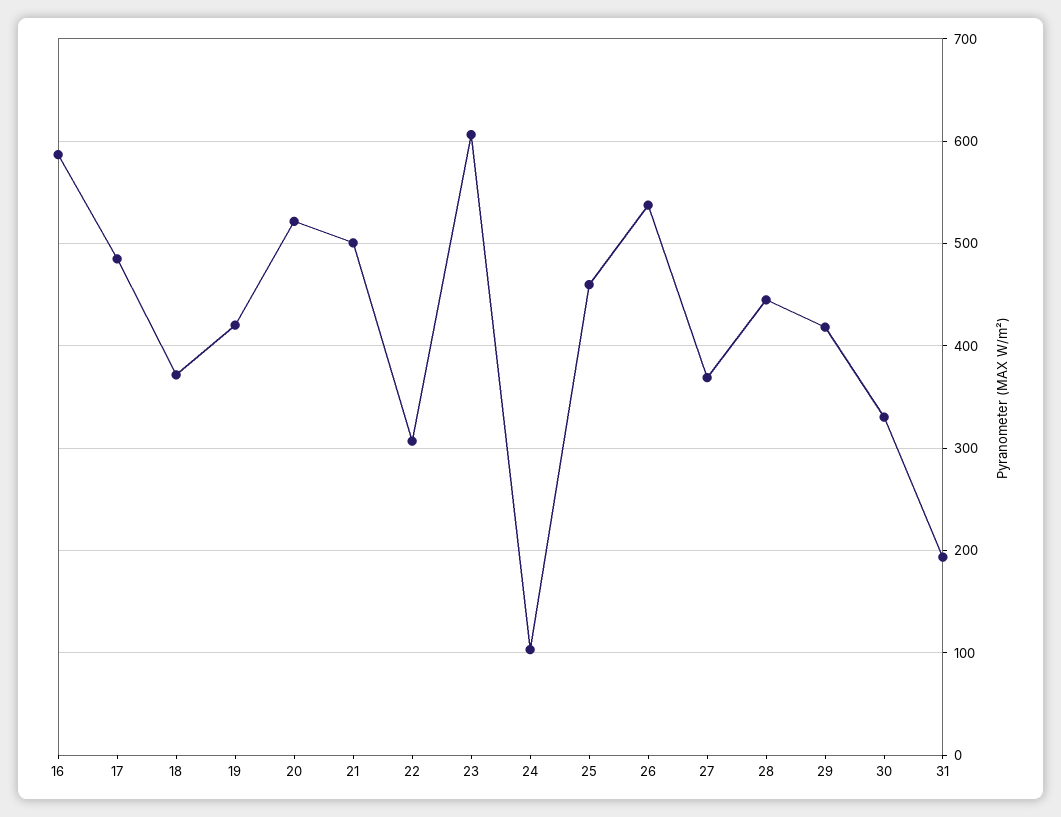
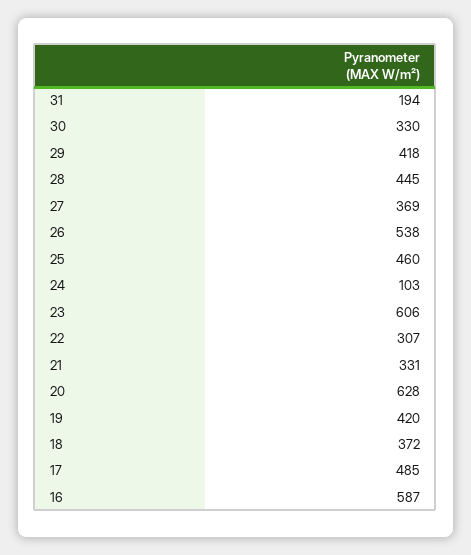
20: 520 -> 628
21: 500 -> 331

